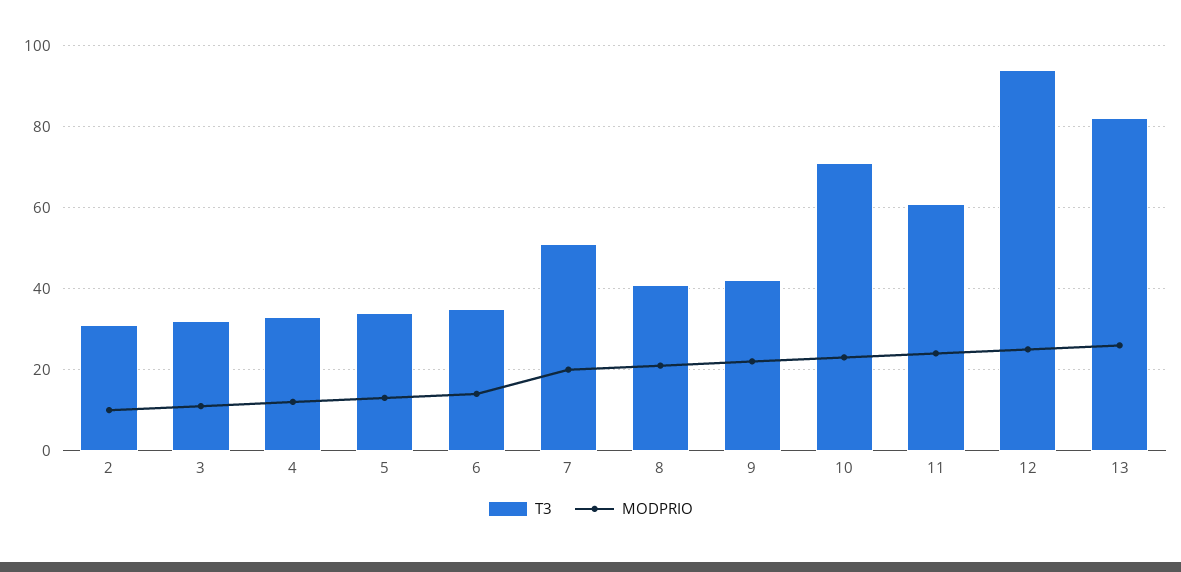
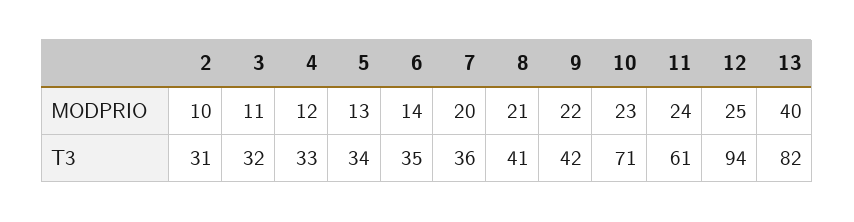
T3, 7: 50 -> 36
MODPRIO, 13: 25 -> 40

